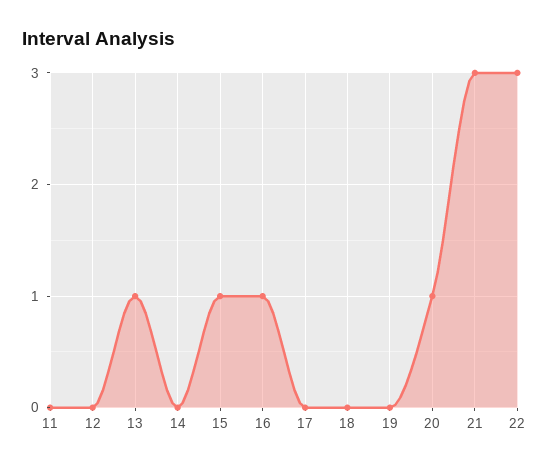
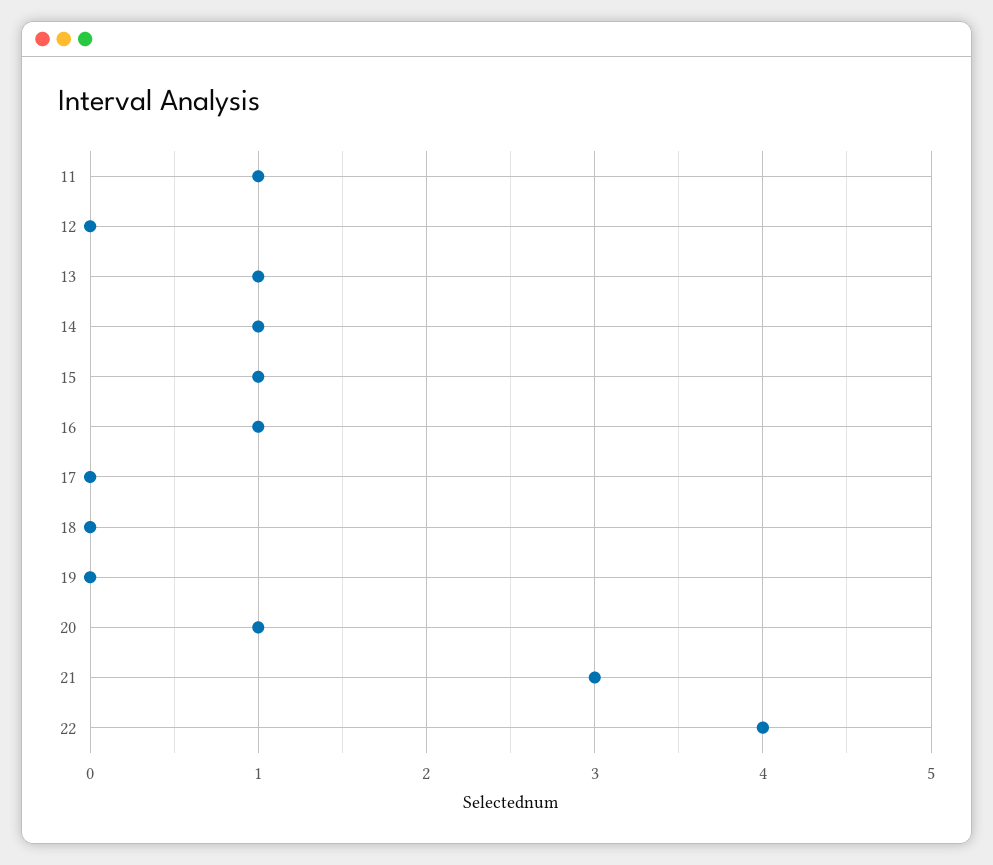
11: 0 -> 1
14: 0 -> 1
22: 3 -> 4

